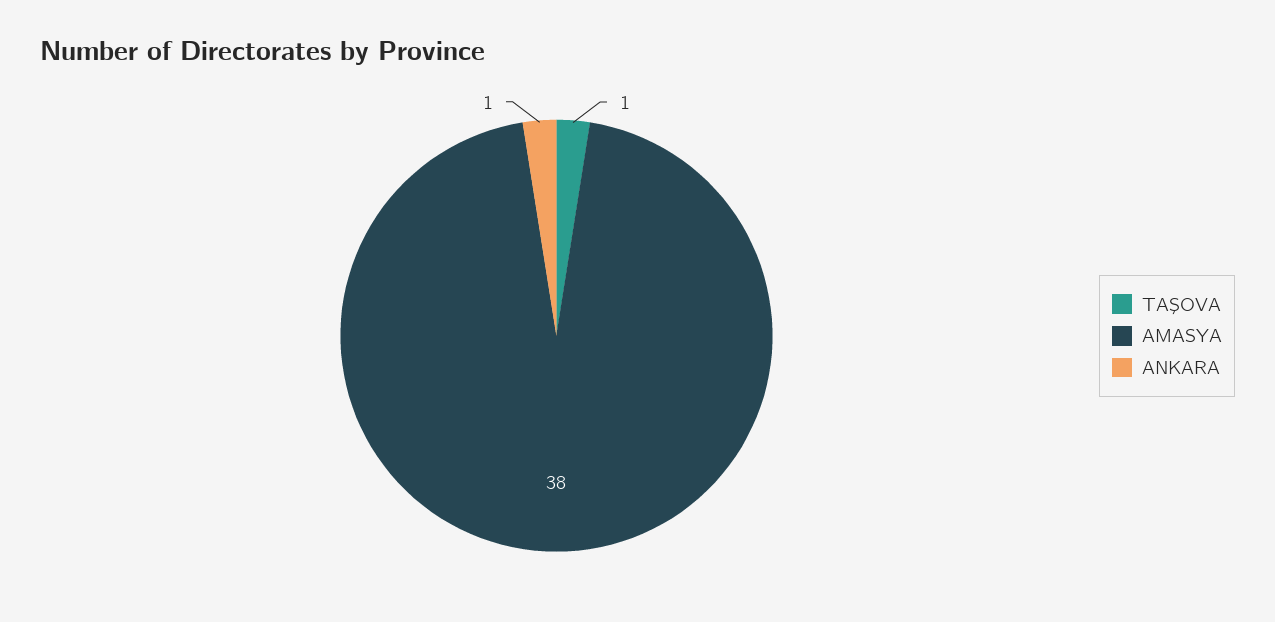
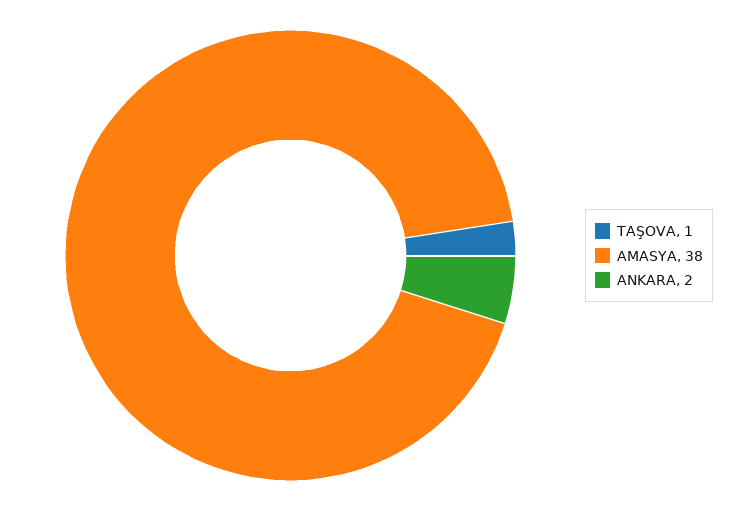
ANKARA: 1 -> 2

